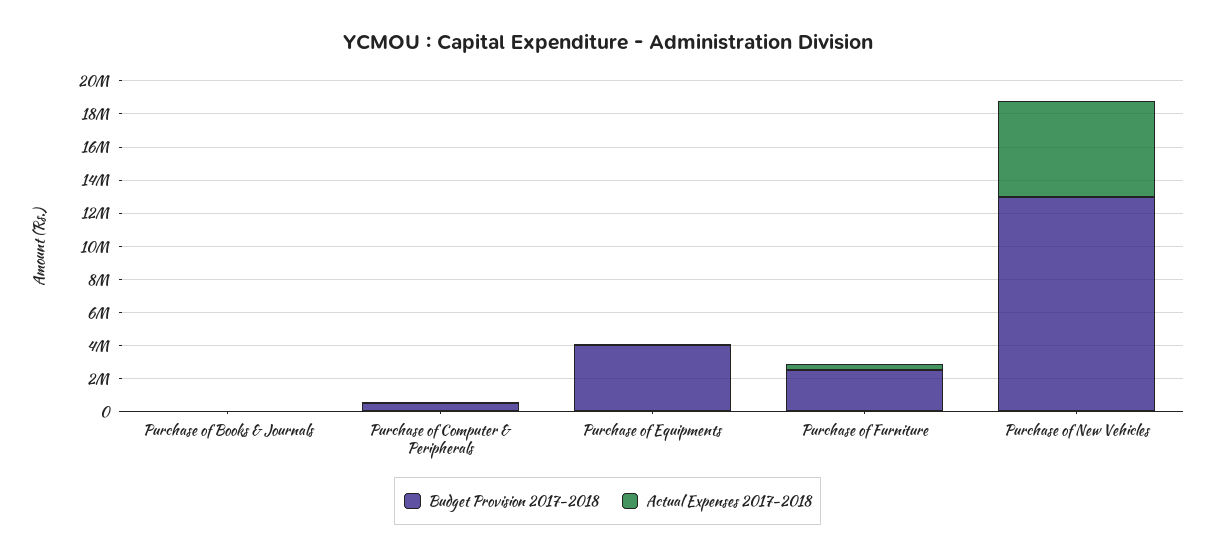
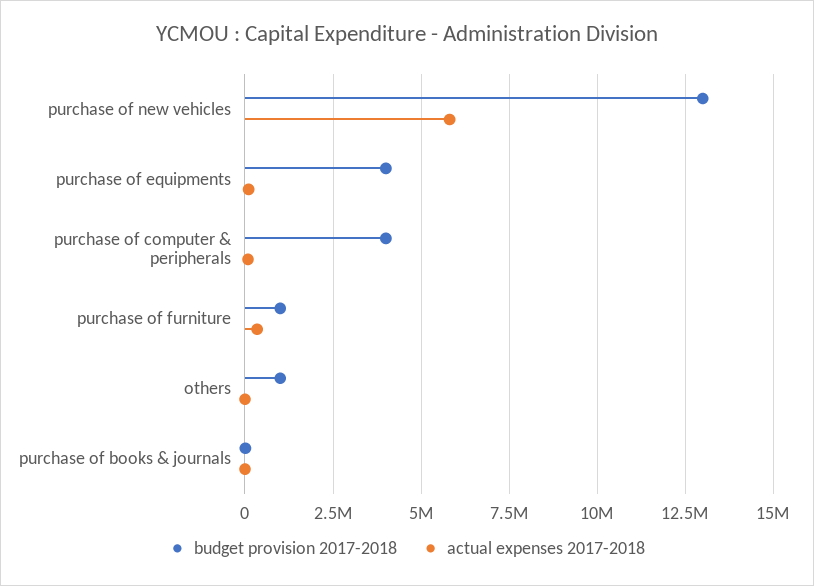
Budget Provision 2017-2018, Purchase of Computer & Peripherals: 500000 -> 4000000
Budget Provision 2017-2018, Purchase of Furniture: 2500000 -> 1000000
Budget Provision 2017-2018, others: none -> 1000000
Actual Expenses 2017-2018, others: none -> 0

